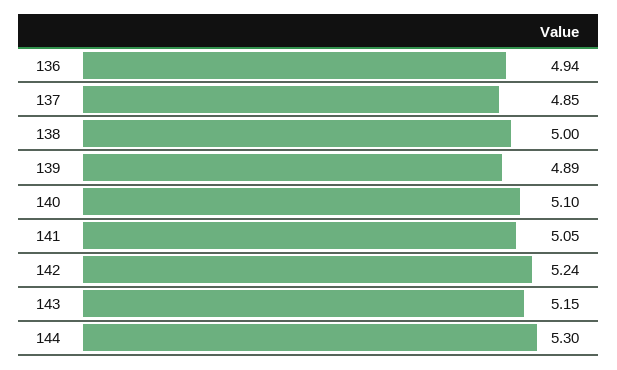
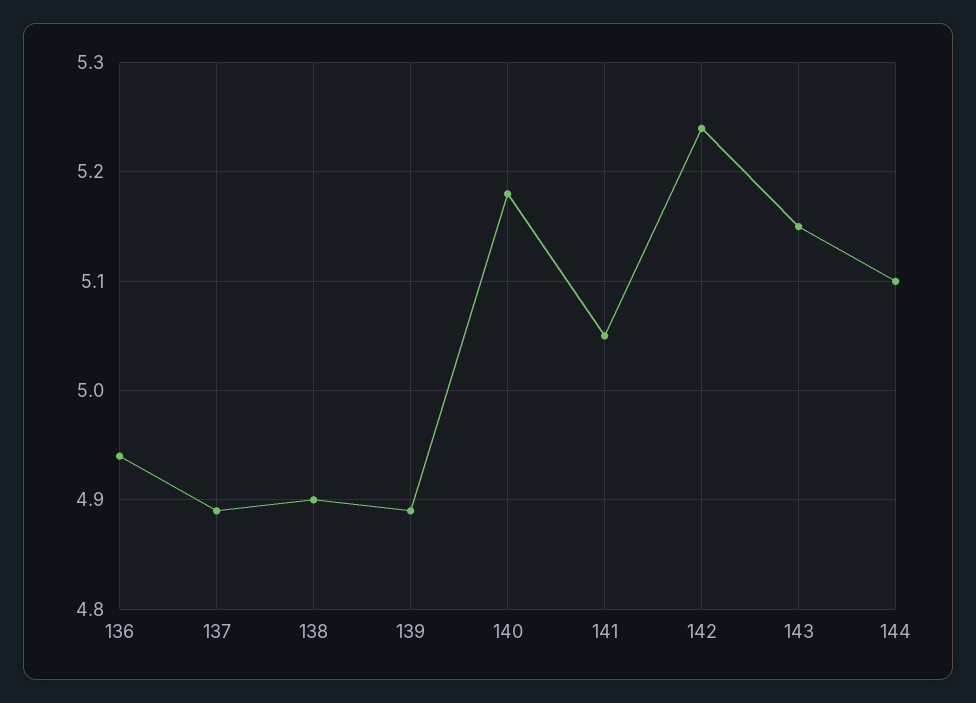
137: 4.85 -> 4.89
138: 5 -> 4.9
140: 5.1 -> 5.18
144: 5.3 -> 5.1

